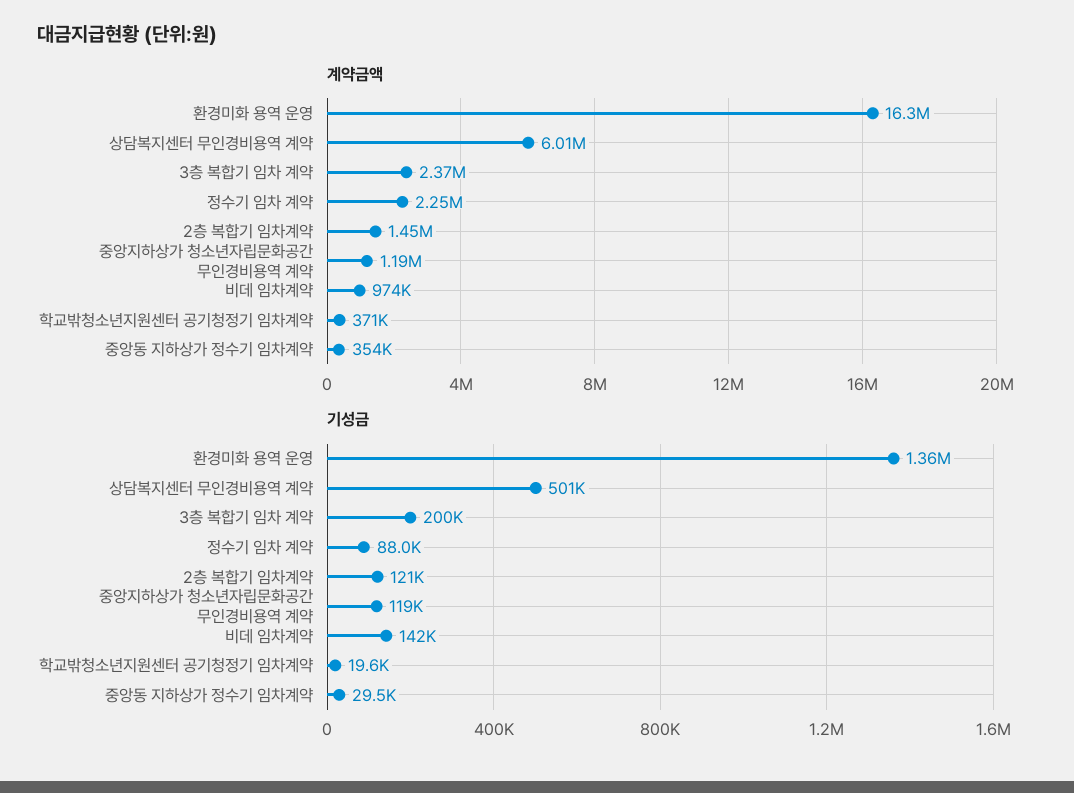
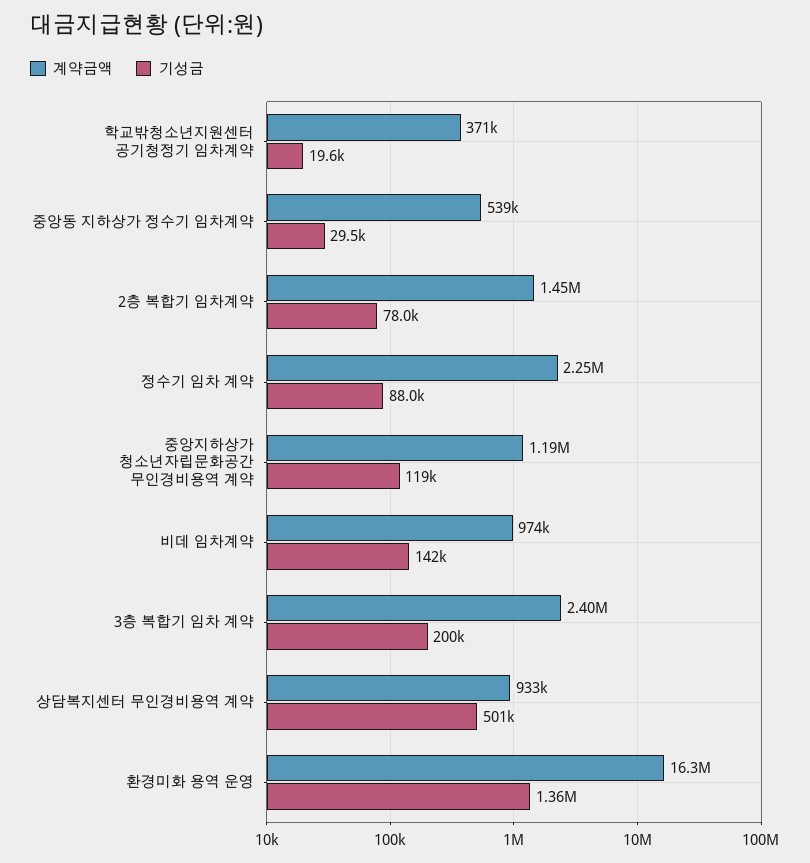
계약금액, 상담복지센터 무인경비용역 계약: 6010000 -> 933000
계약금액, 3층 복합기 임차 계약: 2370000 -> 2400000
계약금액, 중앙동 지하상가 정수기 임차계약: 354000 -> 539000
기성금, 2층 복합기 임차계약: 121000 -> 78000

